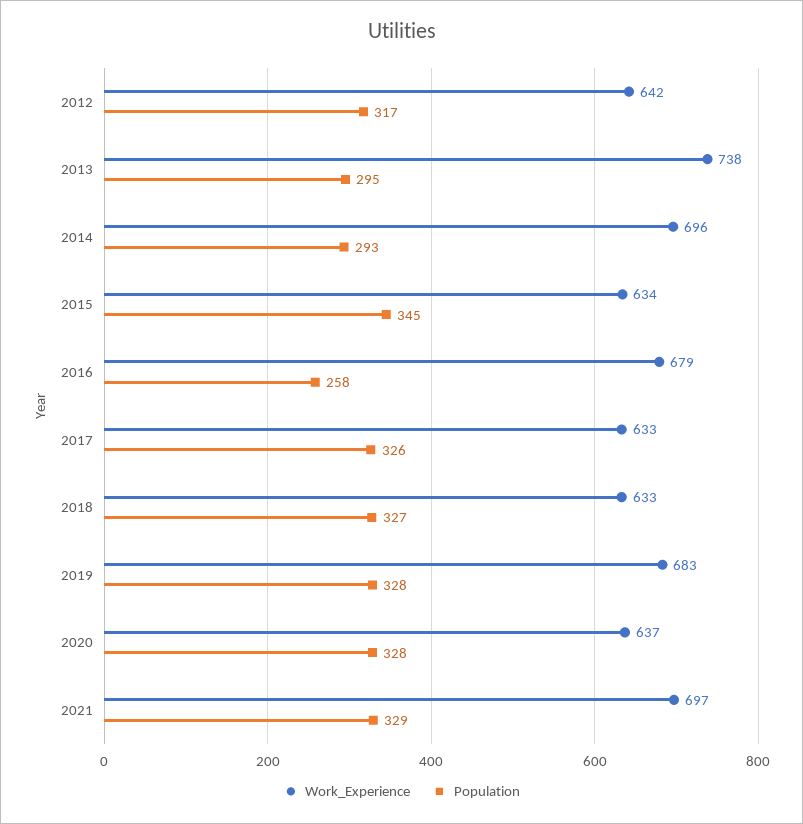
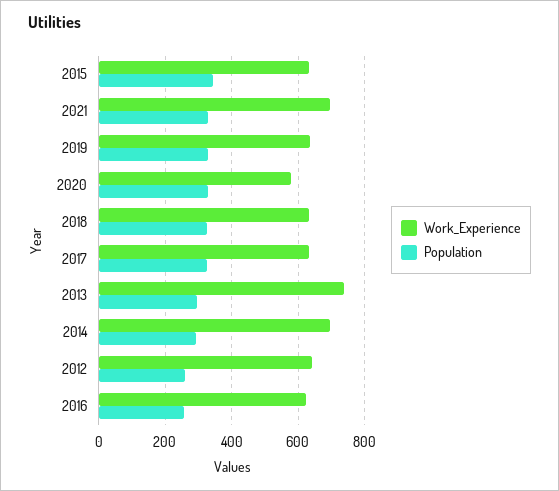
Population, 2012: 317 -> 260
Work_Experience, 2016: 679 -> 620
Work_Experience, 2019: 683 -> 640
Work_Experience, 2020: 637 -> 580

